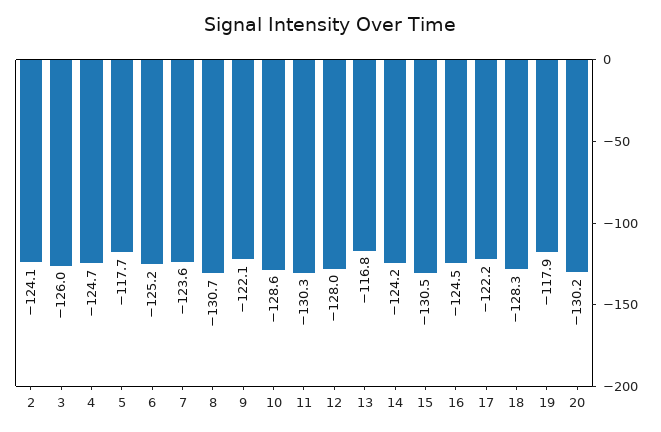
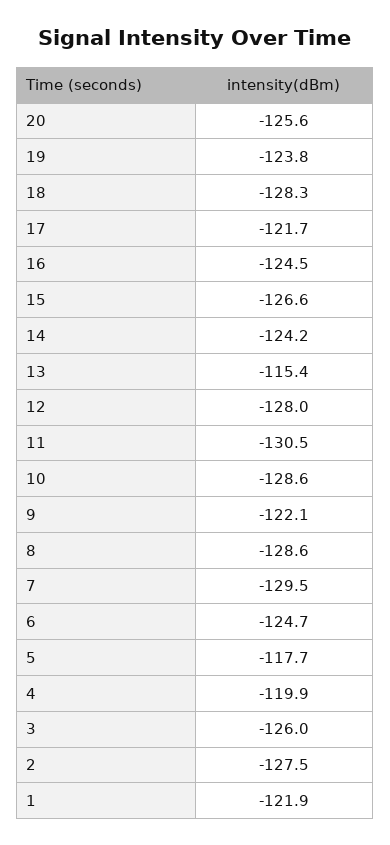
2: -124.1 -> -127.5
4: -124.7 -> -119.9
6: -125.2 -> -124.7
7: -123.6 -> -129.5
8: -130.7 -> -128.6
11: -130.3 -> -130.5
13: -116.8 -> -115.4
15: -130.5 -> -126.6
17: -122.2 -> -121.7
19: -117.9 -> -123.8
20: -130.2 -> -125.6
1: none -> -121.9

